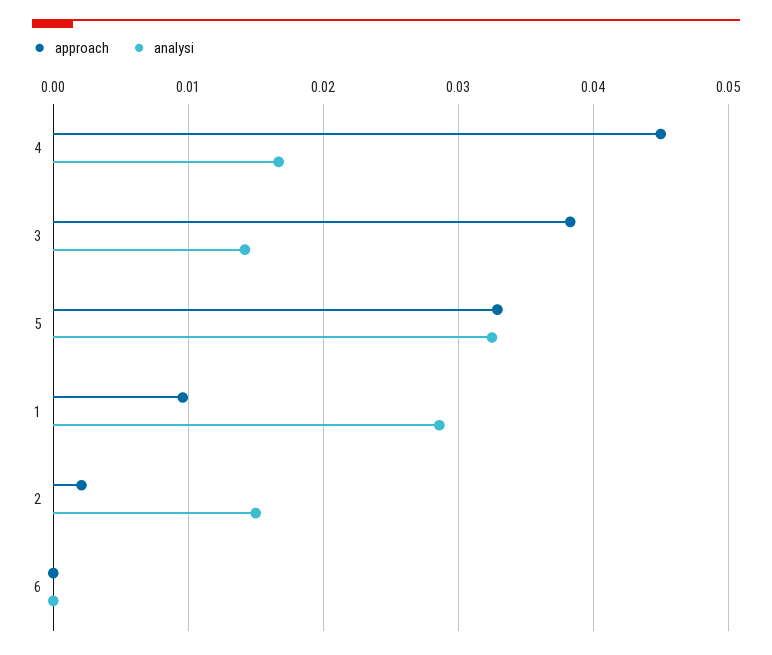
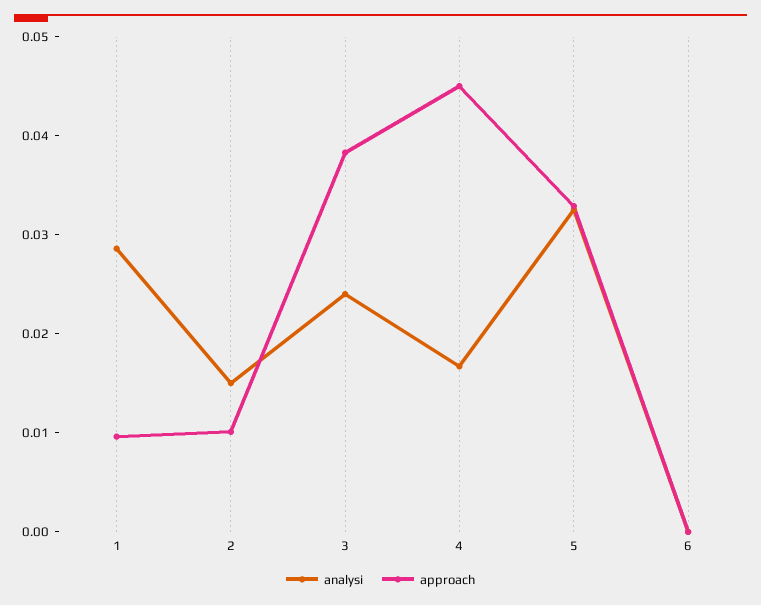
analysi, 3: 0.014 -> 0.024
approach, 2: 0.002 -> 0.01

